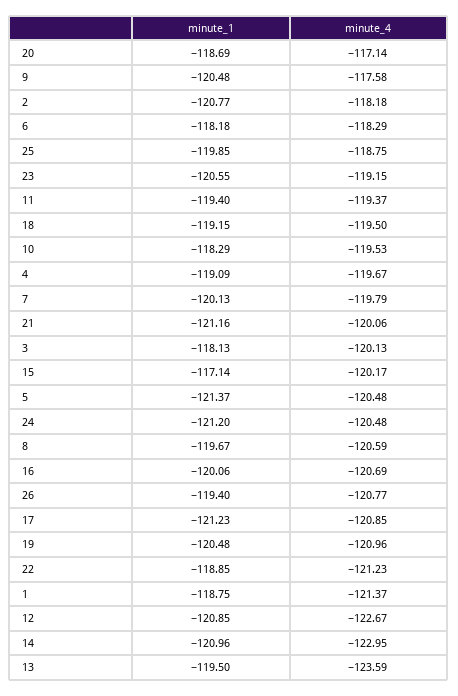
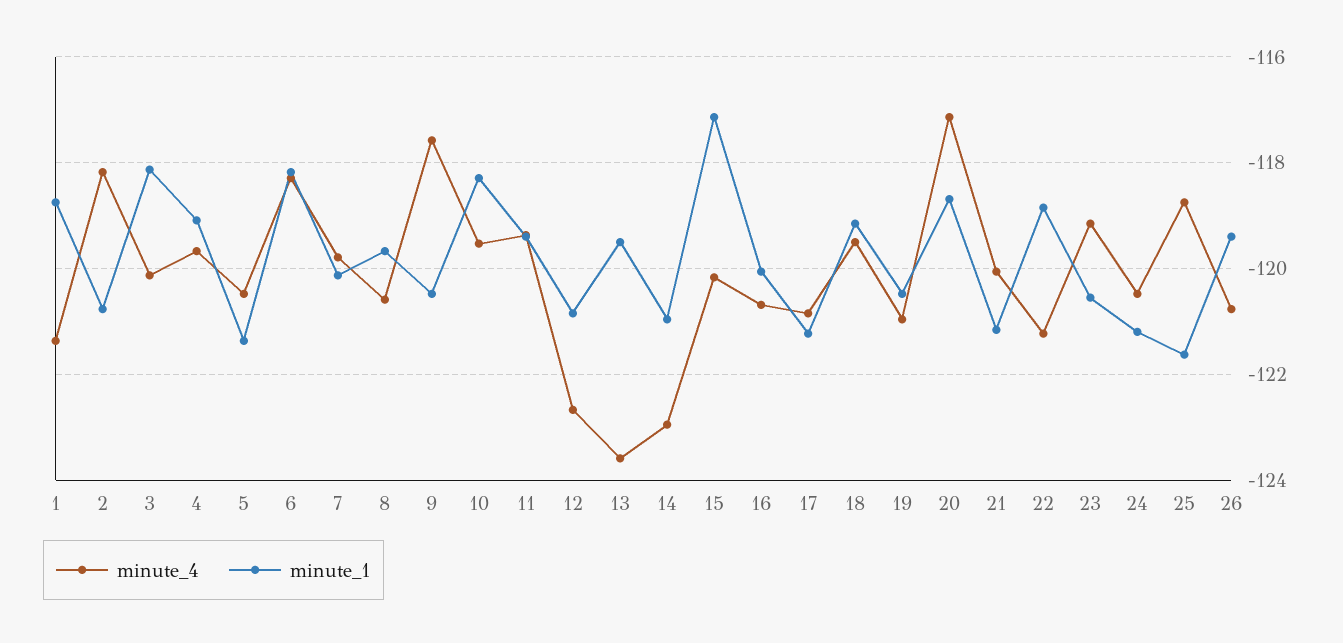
minute_1, 25: -119.85 -> -121.6

